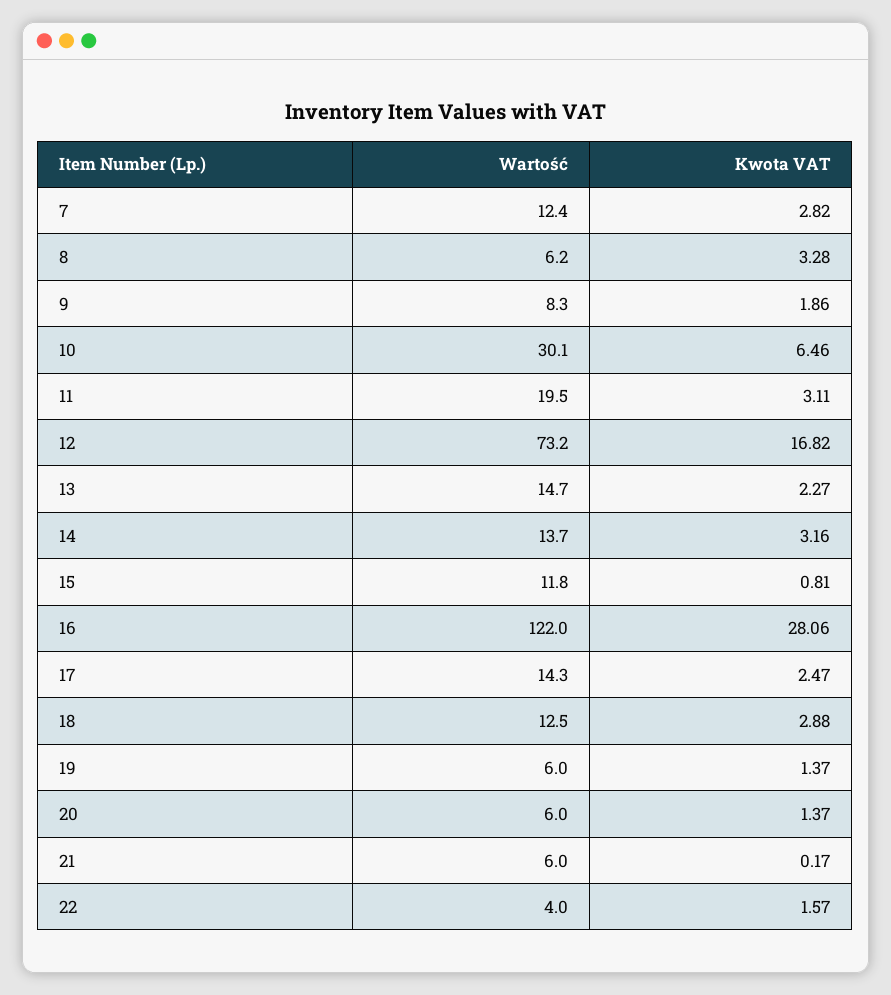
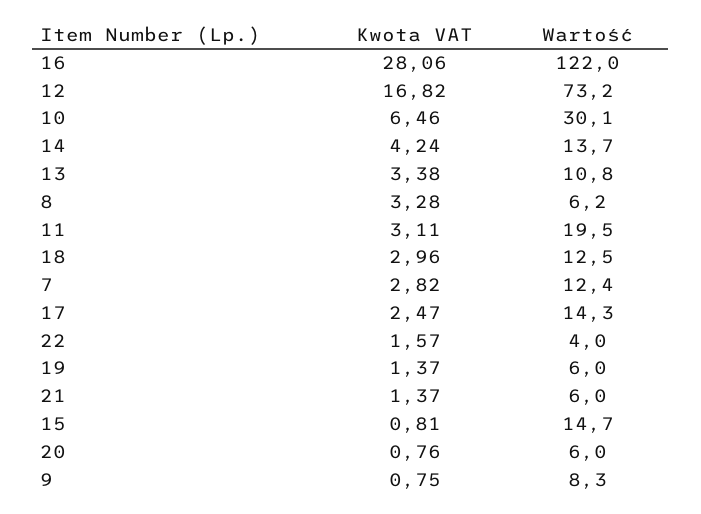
Kwota VAT, 9: 1.86 -> 0.75
Wartość, 13: 14.7 -> 10.8
Kwota VAT, 13: 2.27 -> 3.38
Kwota VAT, 14: 3.16 -> 4.24
Wartość, 15: 11.8 -> 14.7
Kwota VAT, 18: 2.88 -> 2.96
Kwota VAT, 20: 1.37 -> 0.76
Kwota VAT, 21: 0.17 -> 1.37

